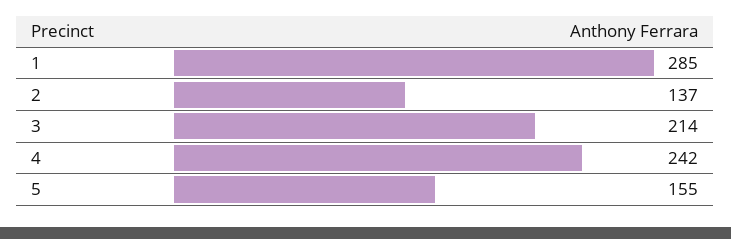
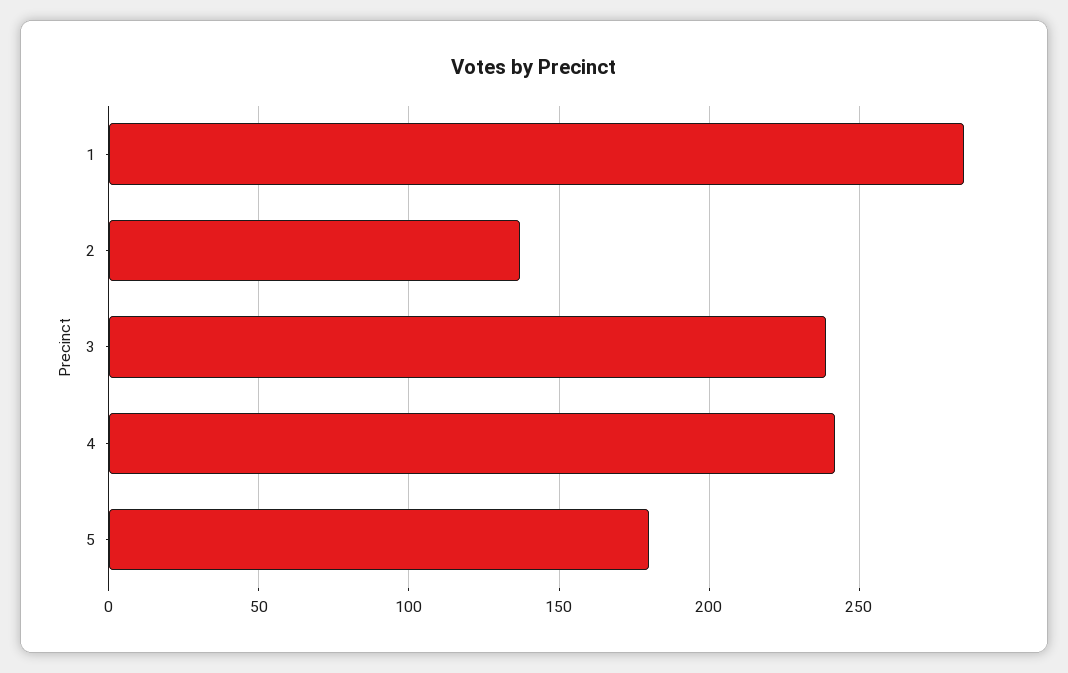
3: 214 -> 240
5: 155 -> 180

